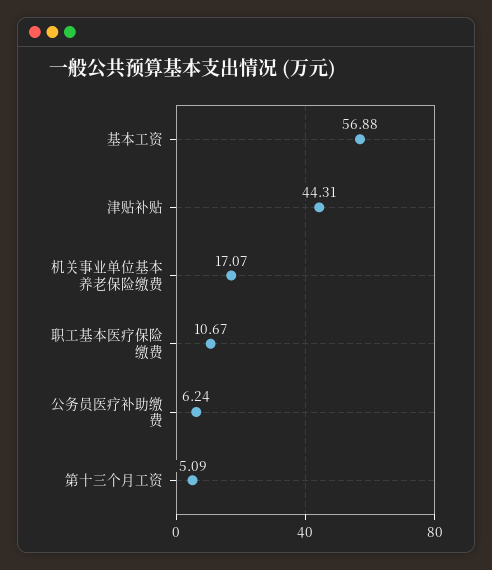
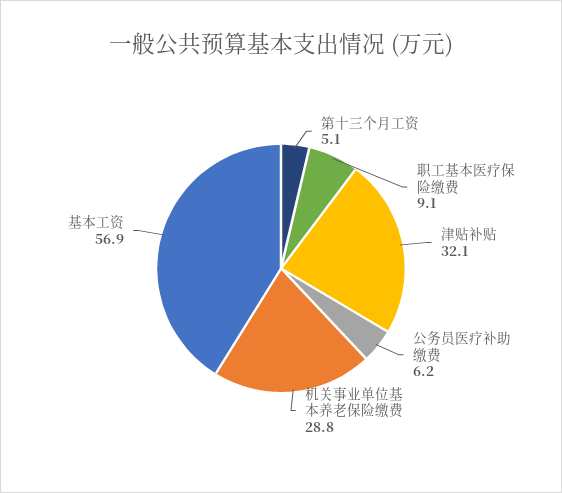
津贴补贴: 44.31 -> 32.1
机关事业单位基本养老保险缴费: 17.07 -> 28.8
职工基本医疗保险缴费: 10.67 -> 9.1

